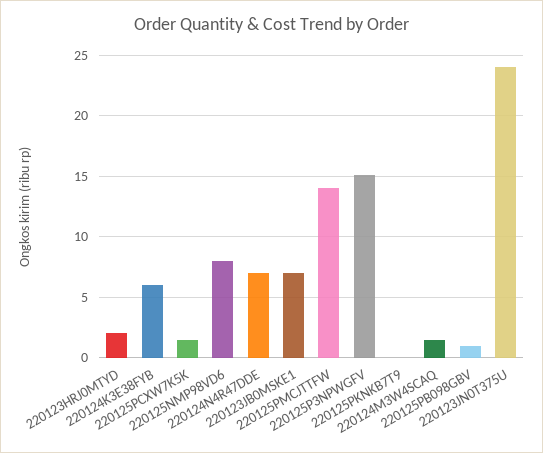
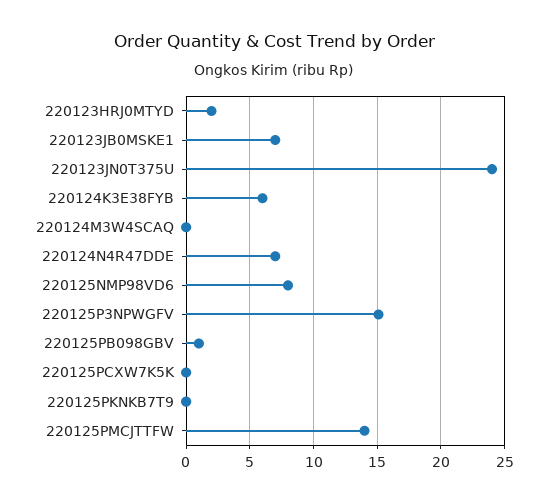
220125PCXW7K5K: 1.5 -> 0
220124M3W4SCAQ: 1.5 -> 0

